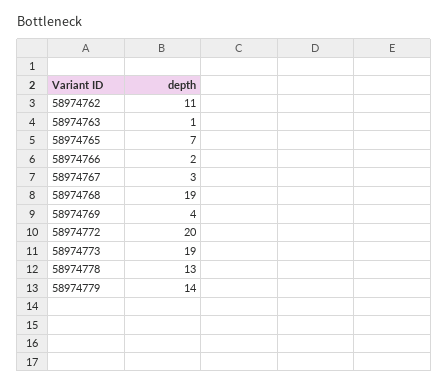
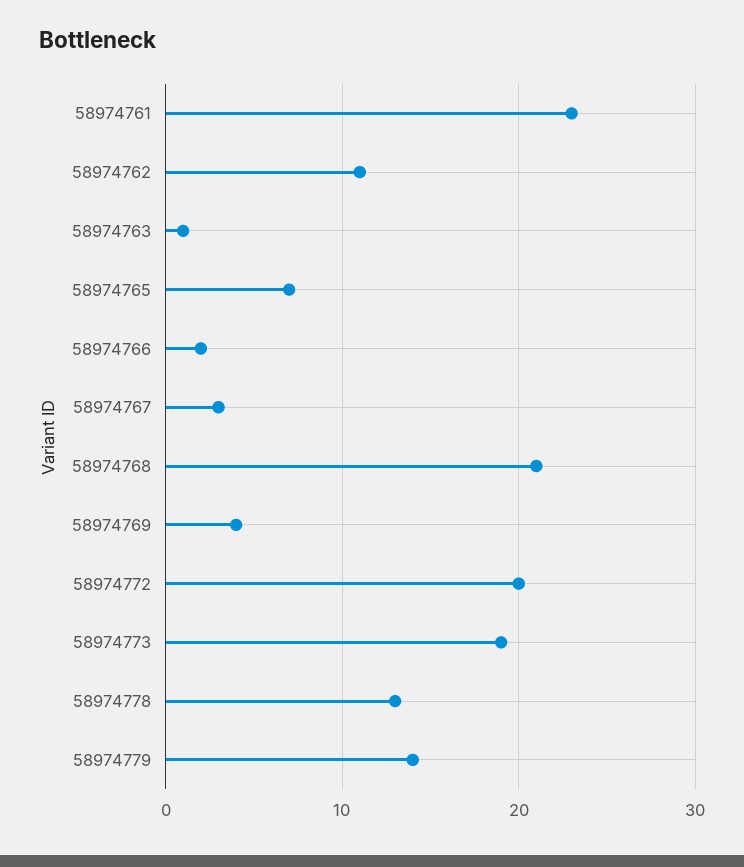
58974768: 19 -> 21
58974761: none -> 23

